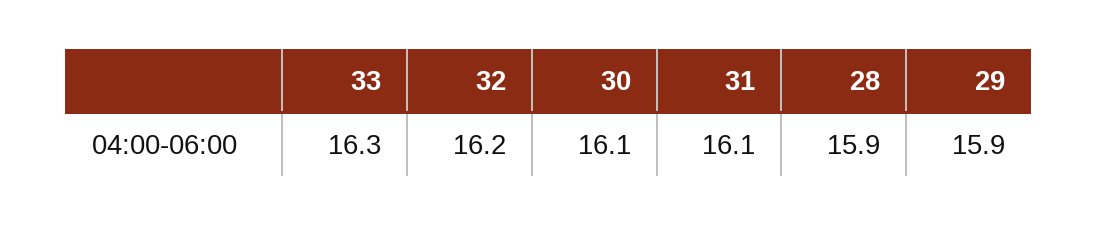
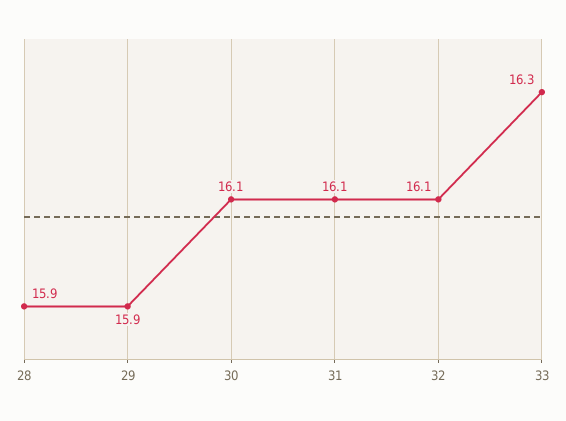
32: 16.2 -> 16.1

